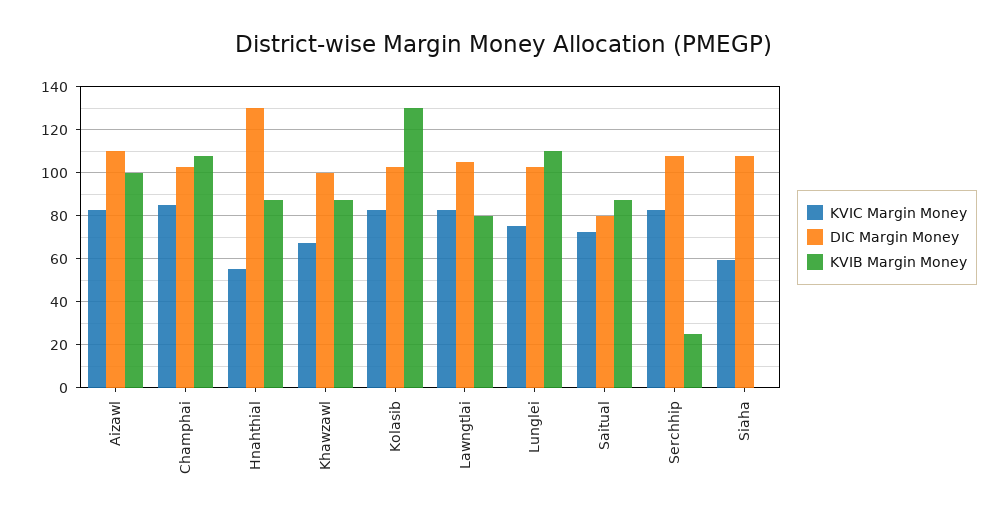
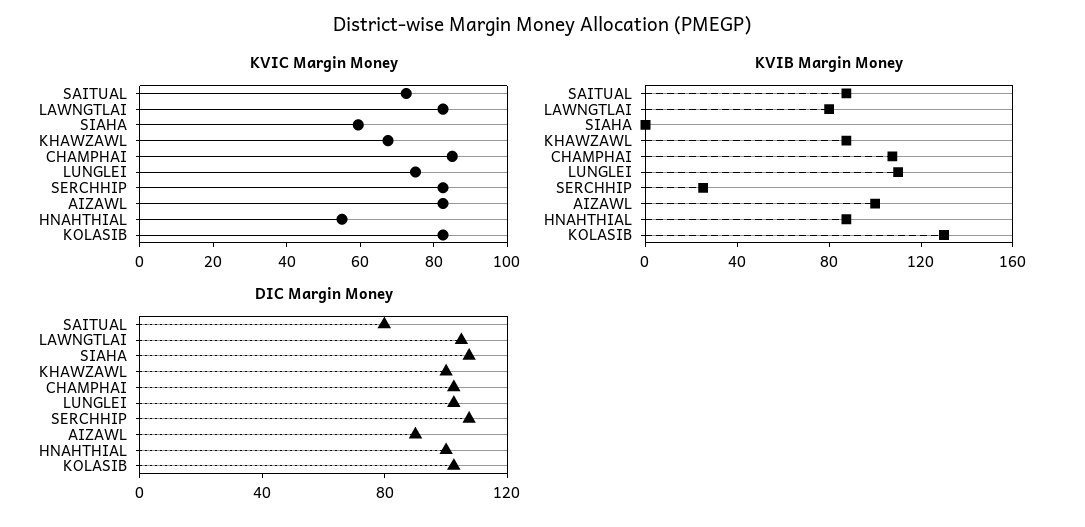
DIC Margin Money, Aizawl: 110 -> 90
DIC Margin Money, Hnahthial: 130 -> 100

